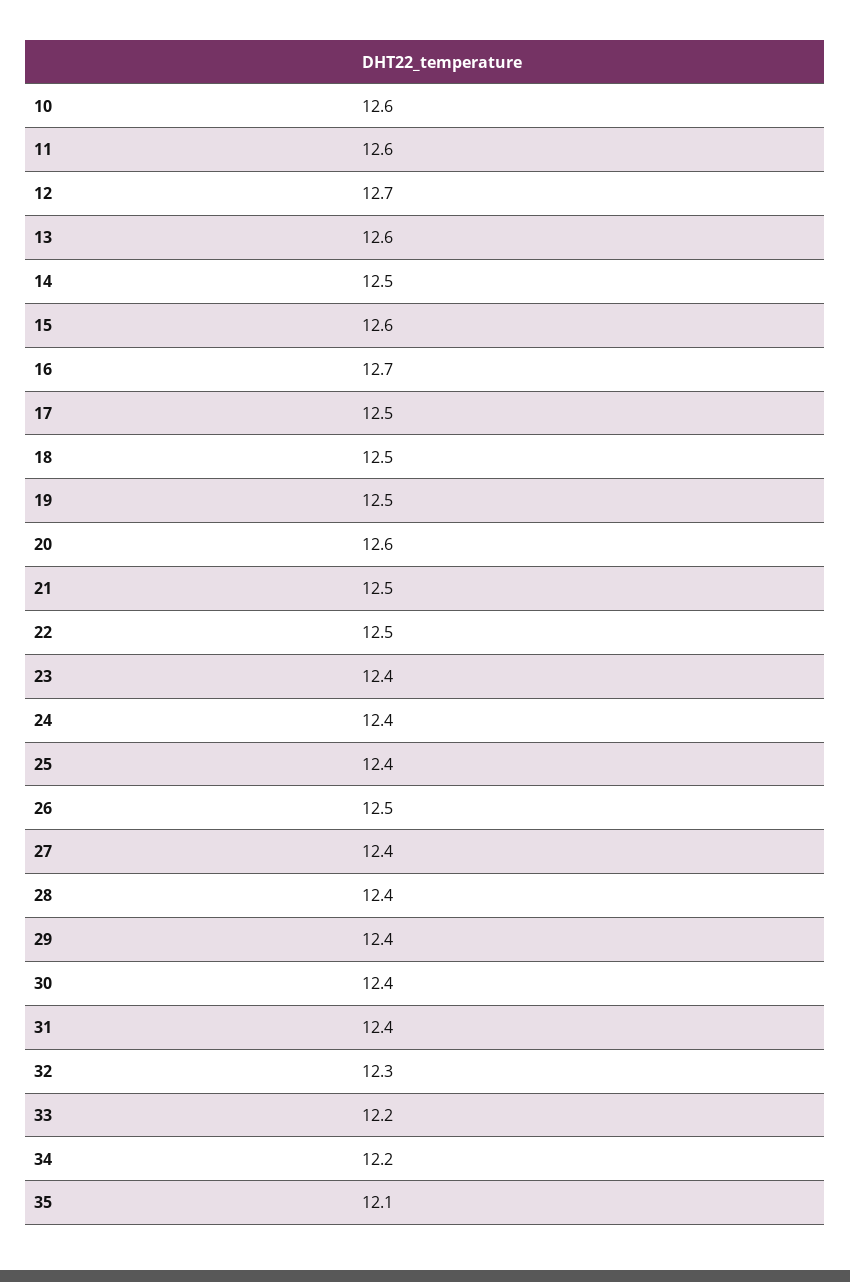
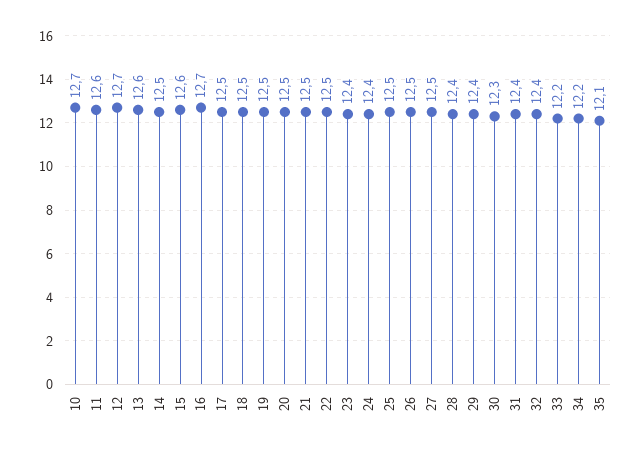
10: 12.6 -> 12.7
20: 12.6 -> 12.5
25: 12.4 -> 12.5
27: 12.4 -> 12.5
30: 12.4 -> 12.3
32: 12.3 -> 12.4

